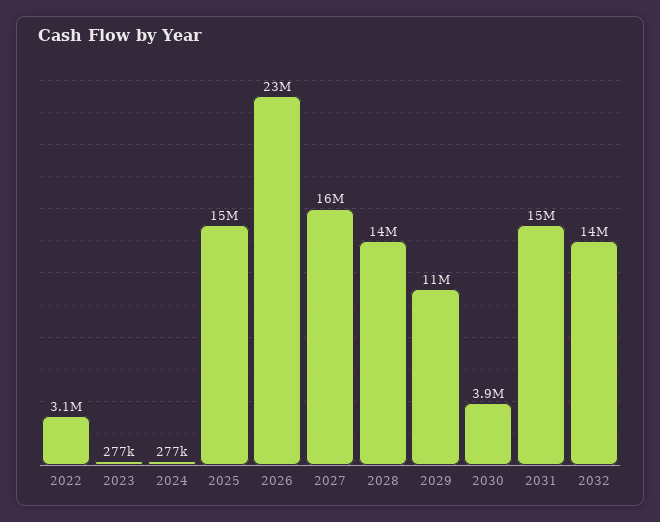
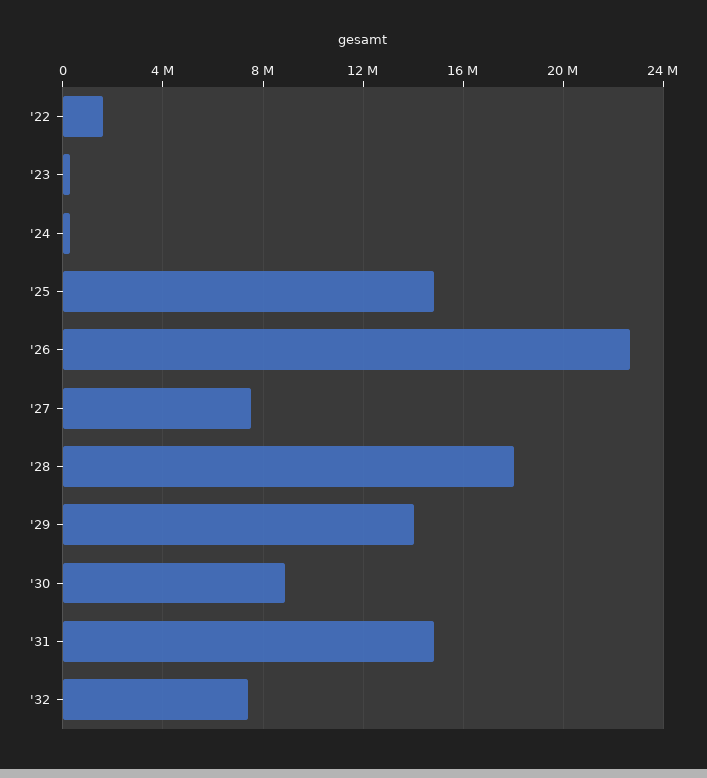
2022: 3100000 -> 1500000
2027: 16000000 -> 7500000
2028: 14000000 -> 18000000
2029: 11000000 -> 14000000
2030: 3900000 -> 9000000
2032: 14000000 -> 7500000

